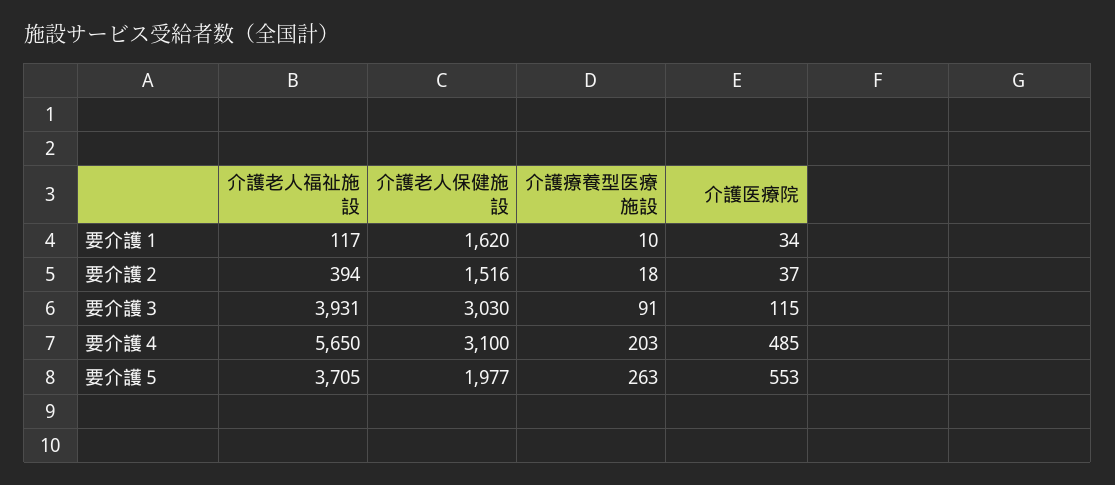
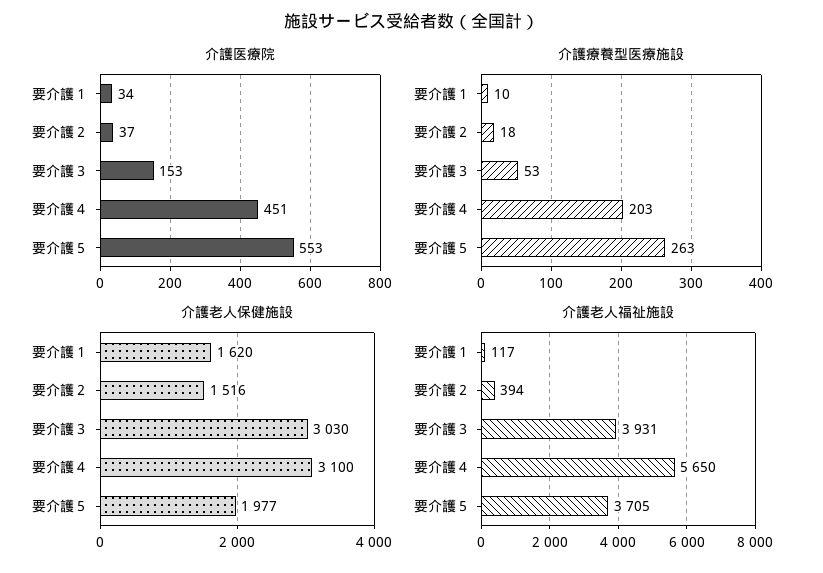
介護療養型医療施設, 要介護３: 91 -> 53
介護医療院, 要介護３: 115 -> 153
介護医療院, 要介護４: 485 -> 451

